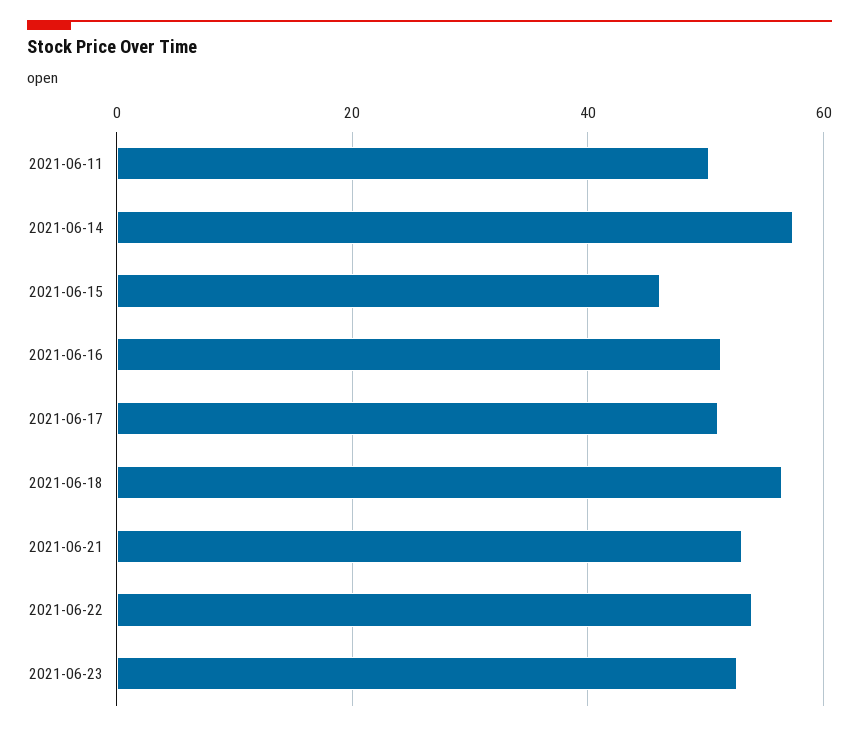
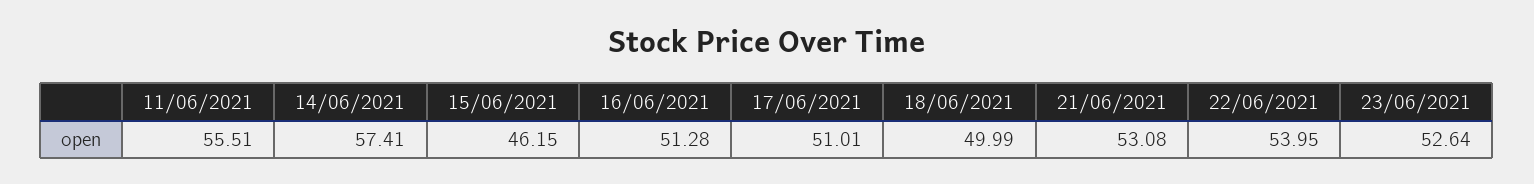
2021-06-11: 50 -> 55.51
2021-06-18: 56 -> 49.99

